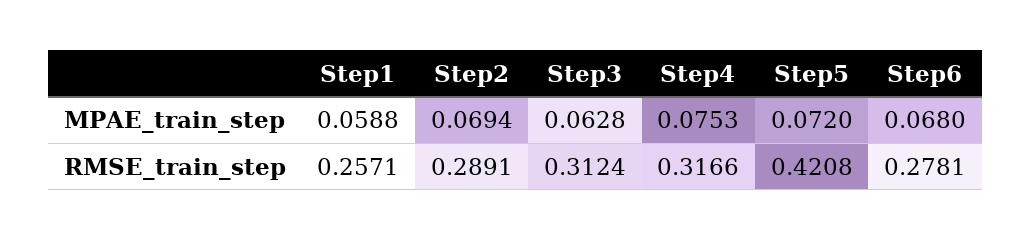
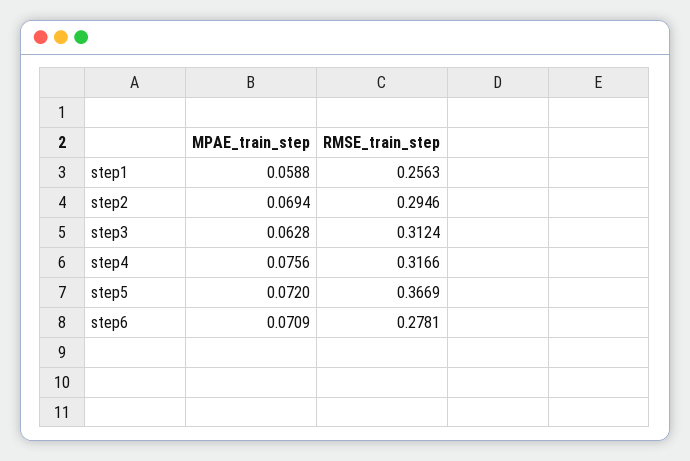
Step4, MPAE_train_step: 0.0753 -> 0.0756
Step6, MPAE_train_step: 0.068 -> 0.0709
Step1, RMSE_train_step: 0.2571 -> 0.2563
Step2, RMSE_train_step: 0.2891 -> 0.2946
Step5, RMSE_train_step: 0.4208 -> 0.3669

